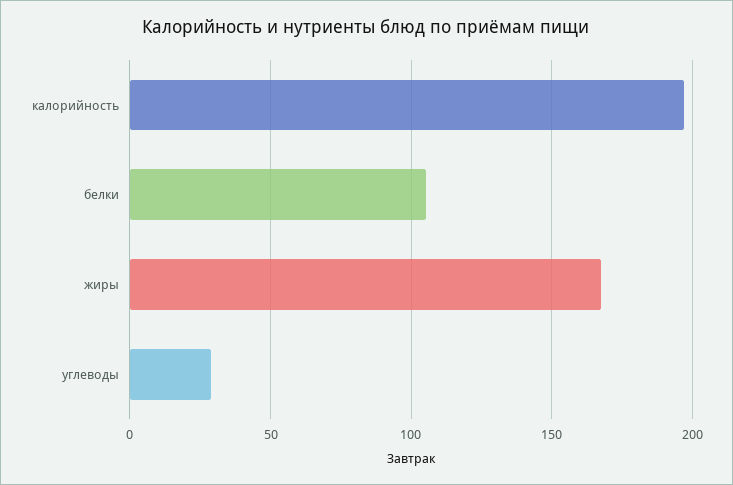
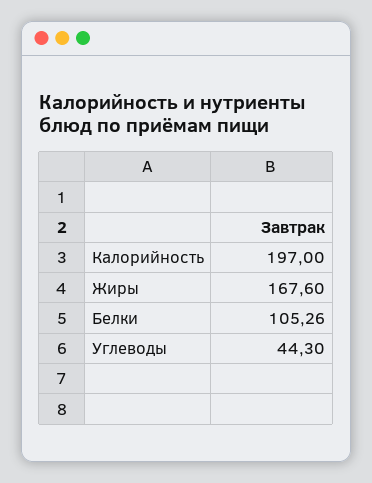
углеводы: 30 -> 44.3

